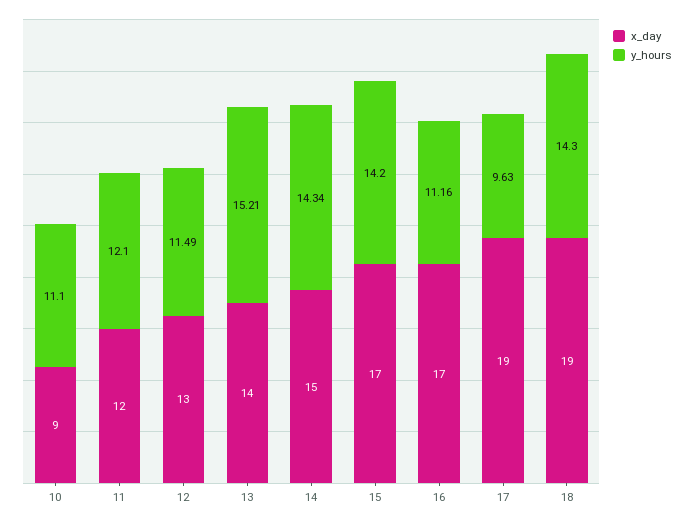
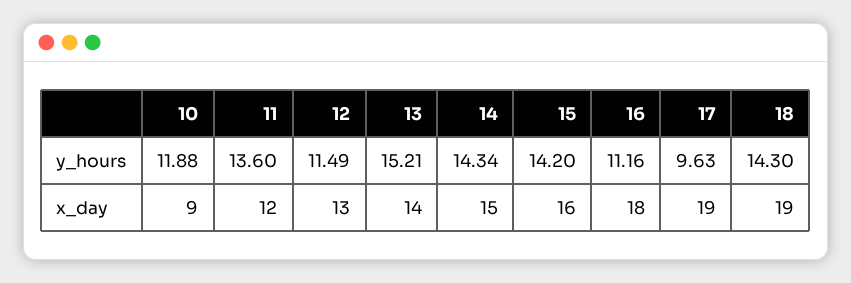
y_hours, 10: 11.1 -> 11.88
y_hours, 11: 12.1 -> 13.6
x_day, 15: 17 -> 16
x_day, 16: 17 -> 18

